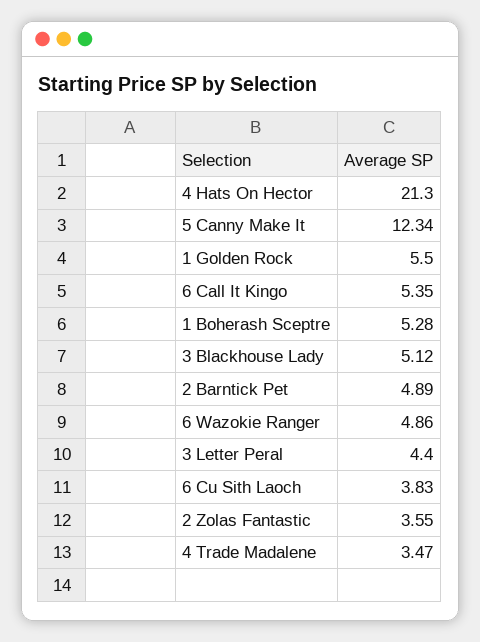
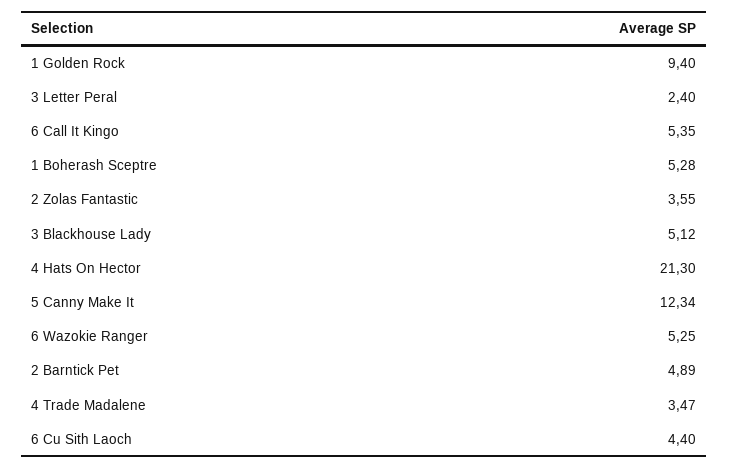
1 Golden Rock: 5.5 -> 9.4
6 Wazokie Ranger: 4.86 -> 5.25
3 Letter Peral: 4.4 -> 2.4
6 Cu Sith Laoch: 3.83 -> 4.4

